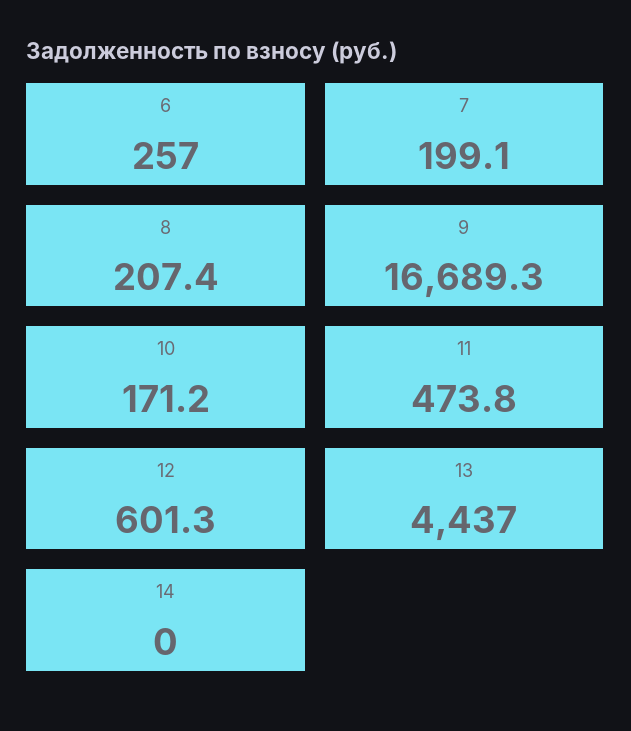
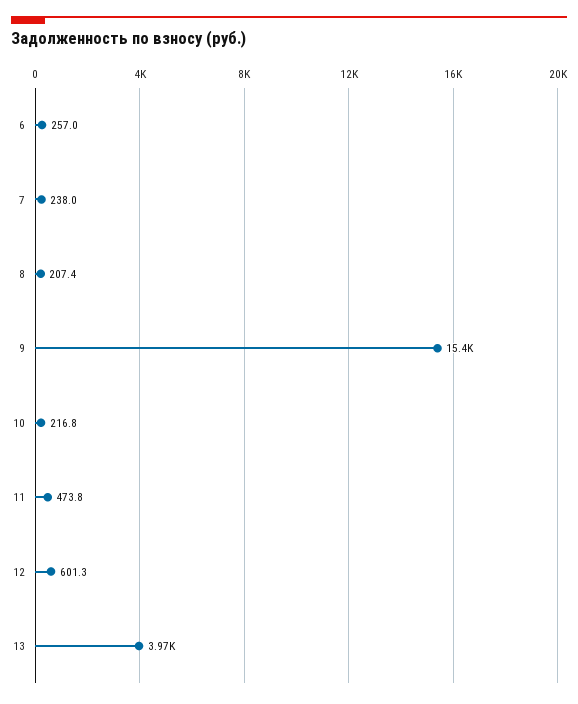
7: 199.1 -> 238
9: 16689.3 -> 15400
10: 171.2 -> 216.8
13: 4437 -> 3970
14: 0 -> none

